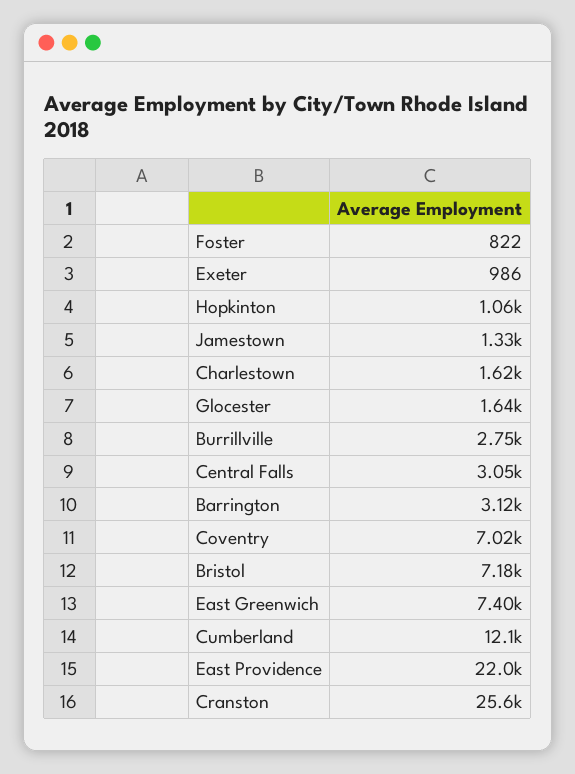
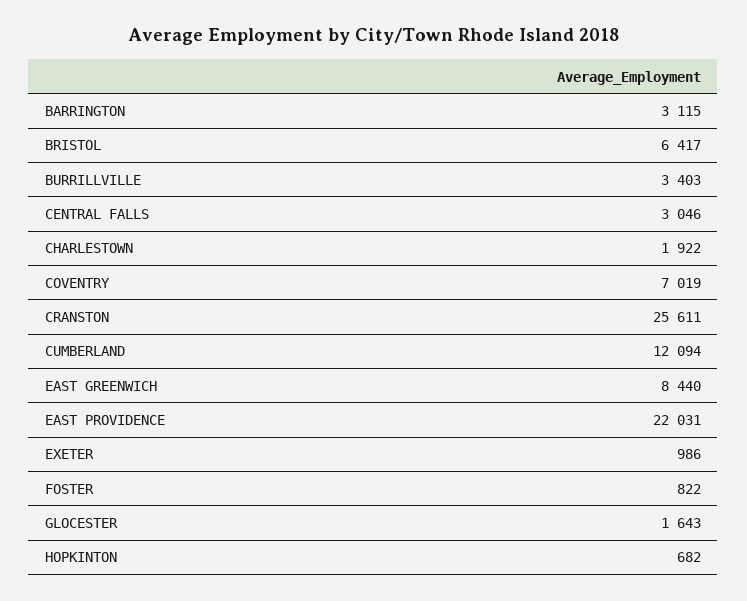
Hopkinton: 1060 -> 682
Jamestown: 1330 -> none
Charlestown: 1620 -> 1922
Burrillville: 2750 -> 3403
Bristol: 7180 -> 6417
East Greenwich: 7400 -> 8440

